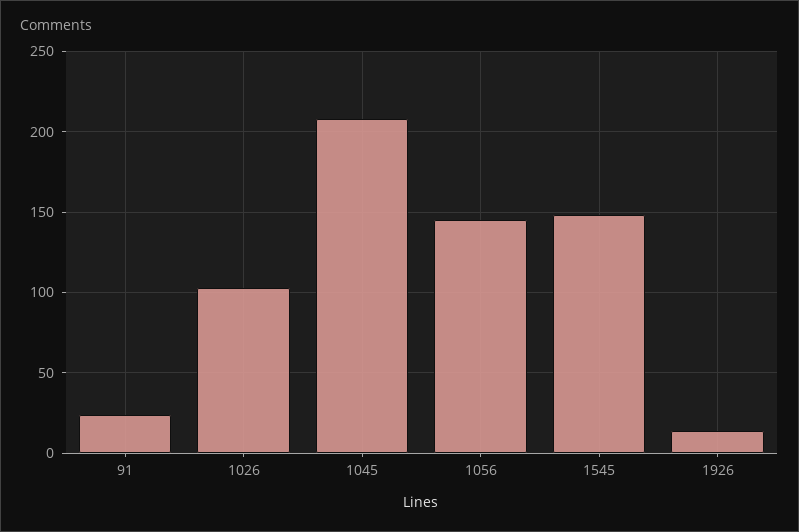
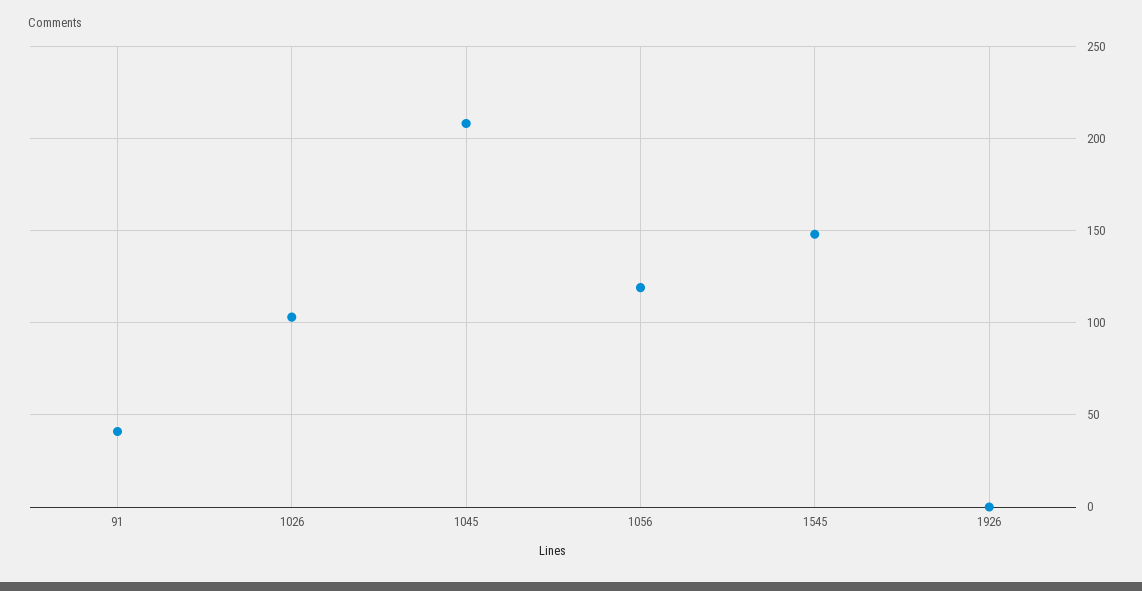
91: 25 -> 40
1056: 145 -> 120
1926: 15 -> 0

